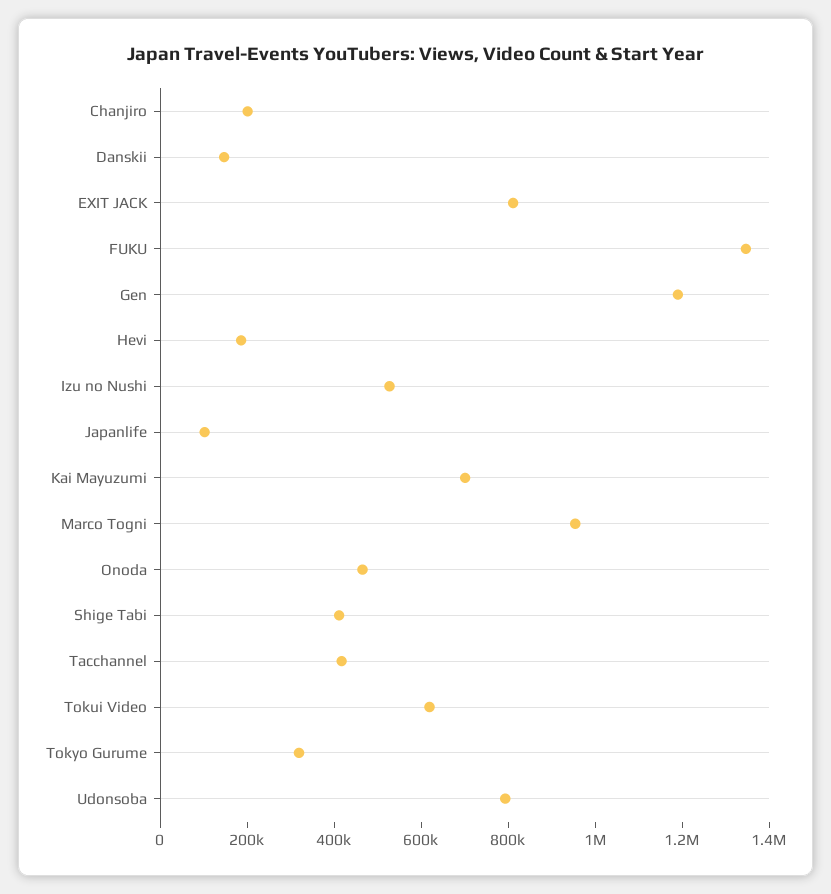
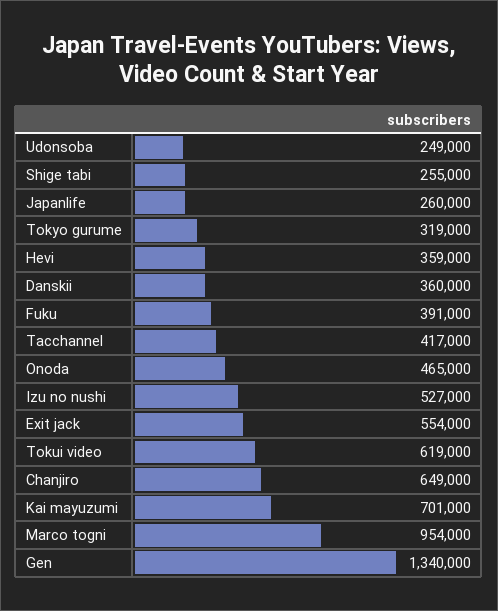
Chanjiro: 200000 -> 649000
Danskii: 150000 -> 360000
EXIT JACK: 800000 -> 554000
FUKU: 1350000 -> 391000
Gen: 1200000 -> 1340000
Hevi: 200000 -> 359000
Japanlife: 100000 -> 260000
Shige Tabi: 400000 -> 255000
Udonsoba: 800000 -> 249000

